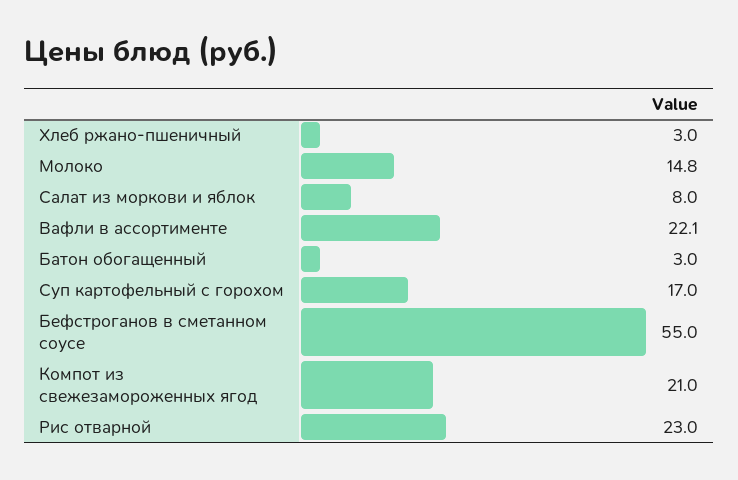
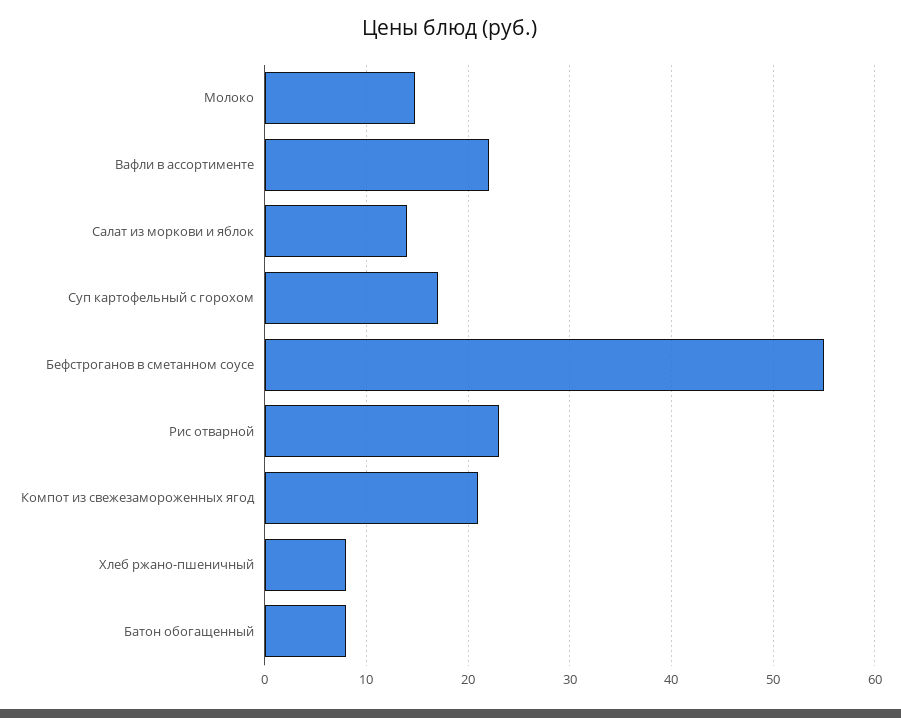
Хлеб ржано-пшеничный: 3 -> 8
Салат из моркови и яблок: 8 -> 14
Батон обогащенный: 3 -> 8

